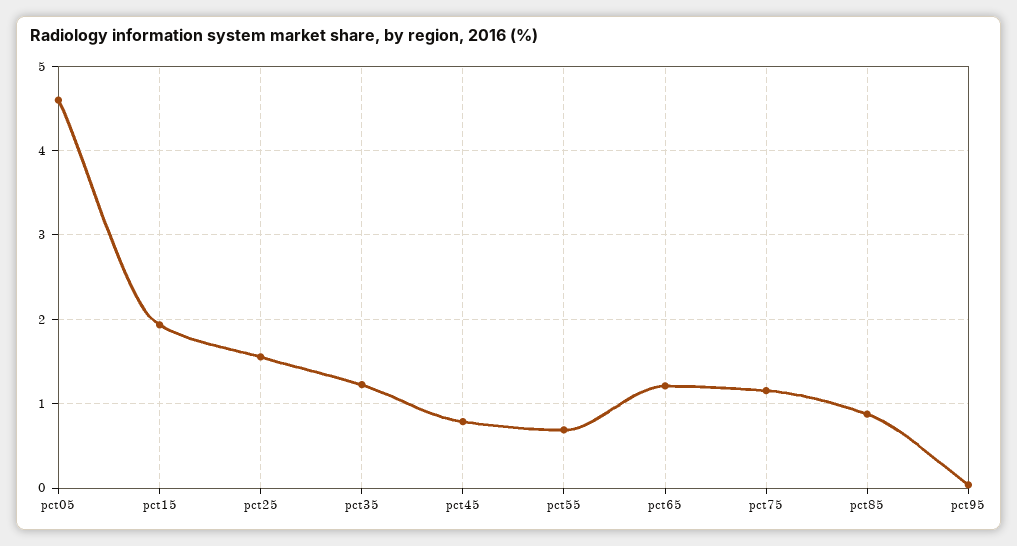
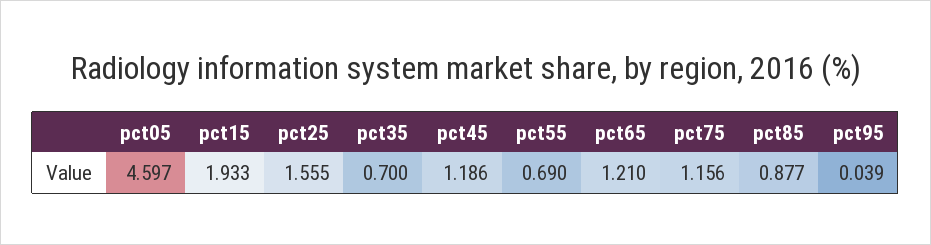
pct35: 1.2 -> 0.7
pct45: 0.8 -> 1.186

